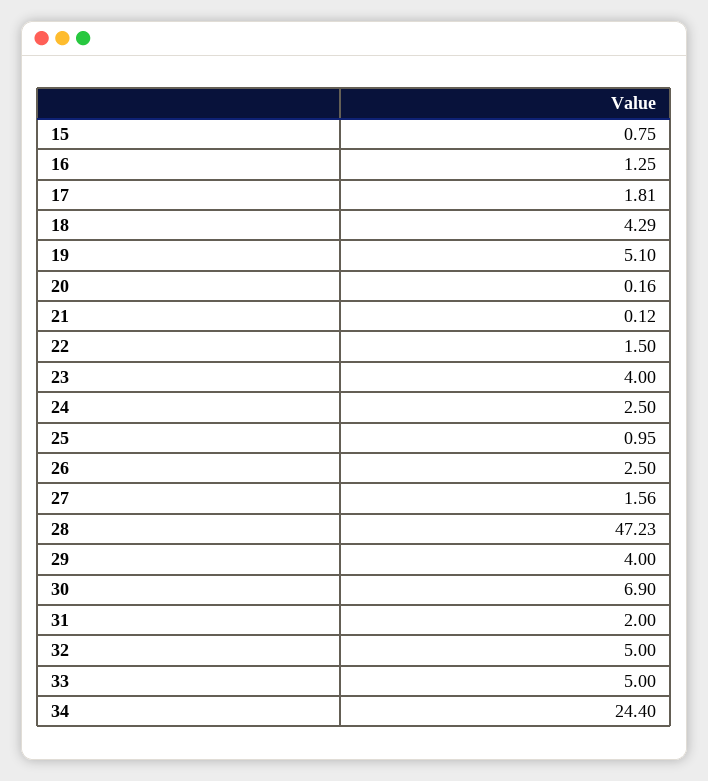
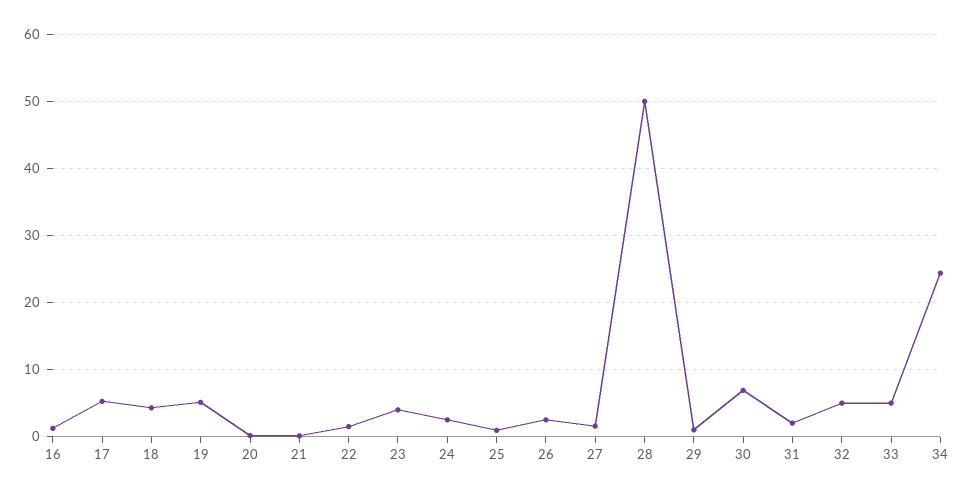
15: 0.75 -> none
17: 1.81 -> 5
28: 47.23 -> 50
29: 4 -> 1

